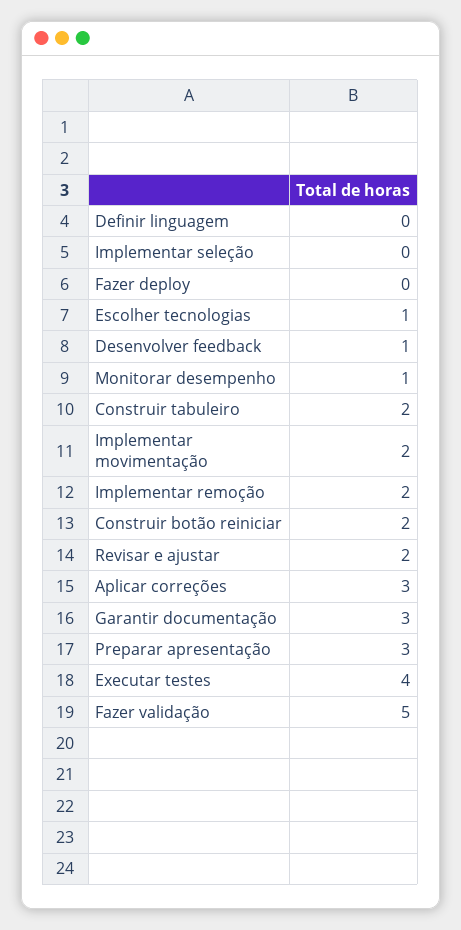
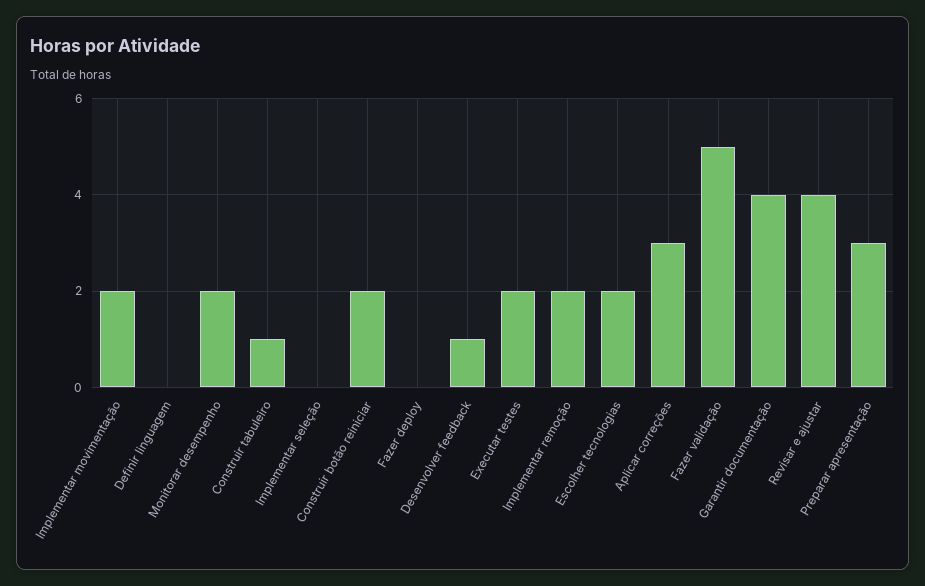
Escolher tecnologias: 1 -> 2
Monitorar desempenho: 1 -> 2
Construir tabuleiro: 2 -> 1
Revisar e ajustar: 2 -> 4
Garantir documentação: 3 -> 4
Executar testes: 4 -> 2

